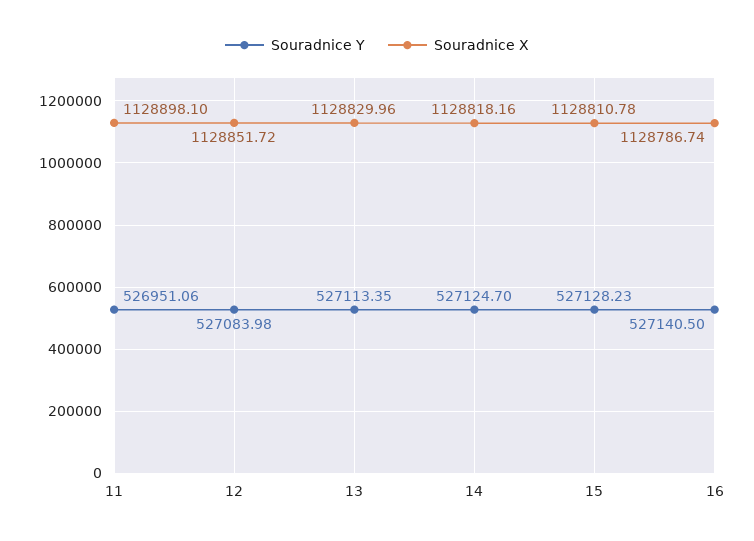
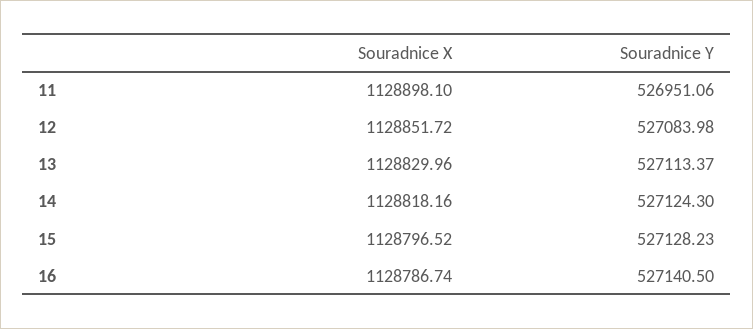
Souradnice Y, 13: 527113.35 -> 527113.37
Souradnice Y, 14: 527124.7 -> 527124.3
Souradnice X, 15: 1128810.78 -> 1128796.52

